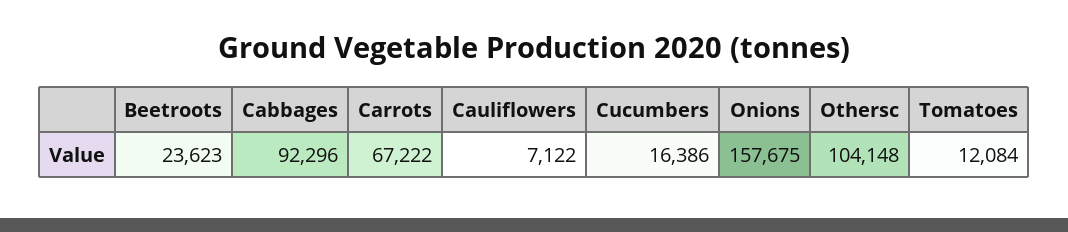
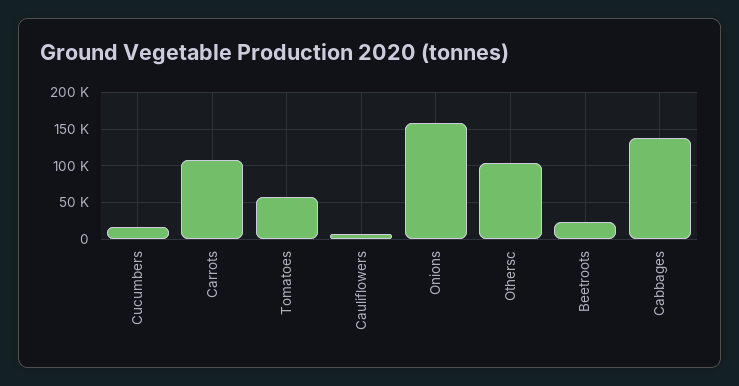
Cabbages: 92296 -> 140000
Carrots: 67222 -> 110000
Tomatoes: 12084 -> 60000

